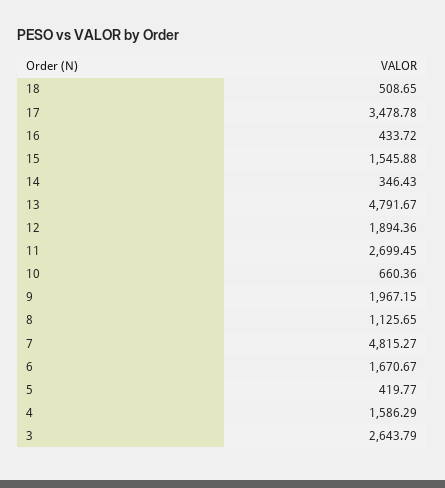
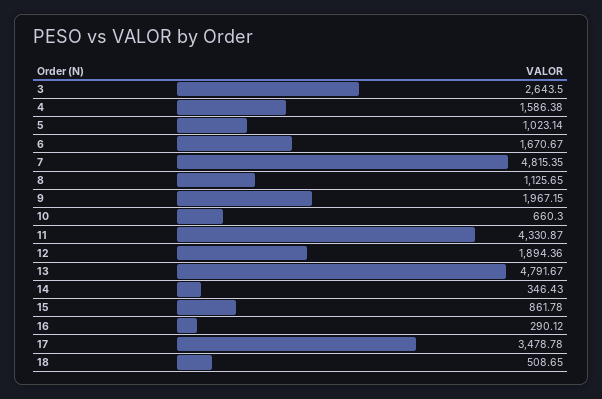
16: 433.72 -> 290.12
15: 1545.88 -> 861.78
11: 2699.45 -> 4330.87
10: 660.36 -> 660.3
7: 4815.27 -> 4815.35
5: 419.77 -> 1023.14
4: 1586.29 -> 1586.38
3: 2643.79 -> 2643.5

